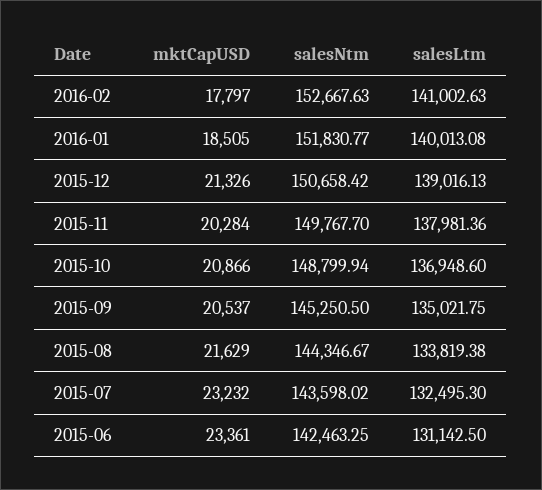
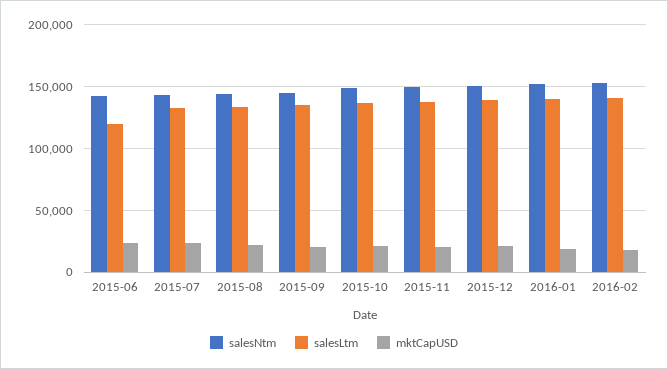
salesLtm, 2015-06: 131142.5 -> 120000

